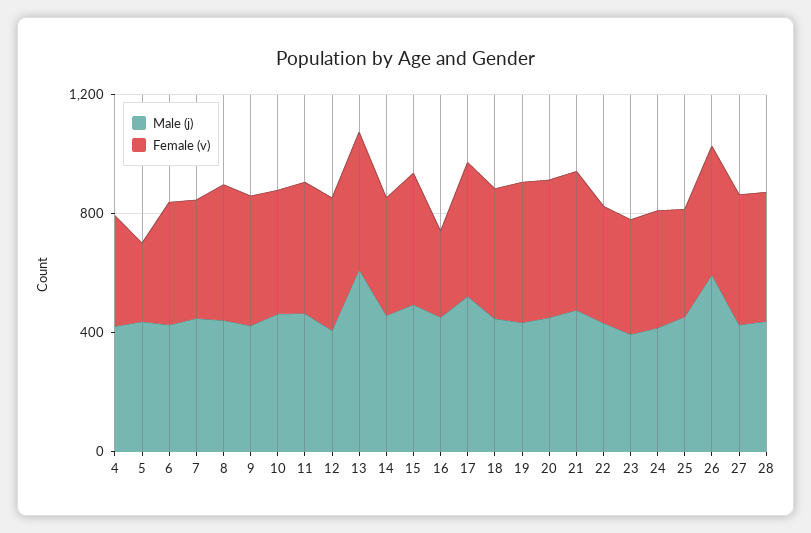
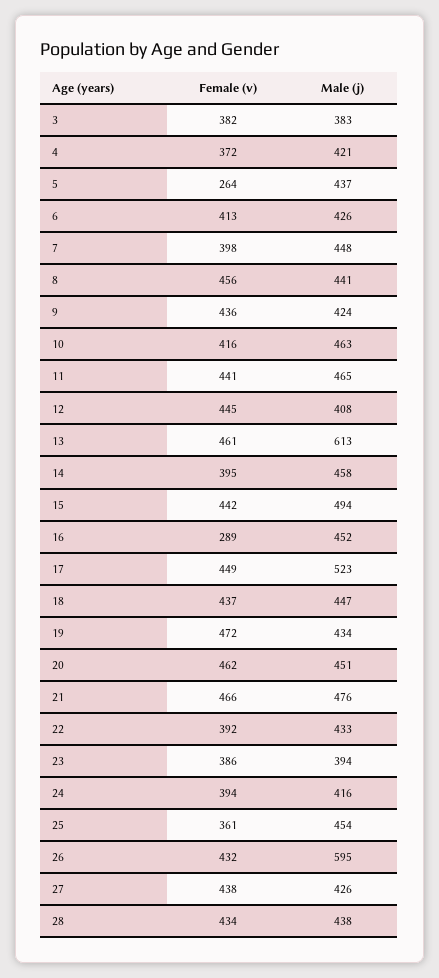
Female (v), 3: none -> 382
Male (j), 3: none -> 383

